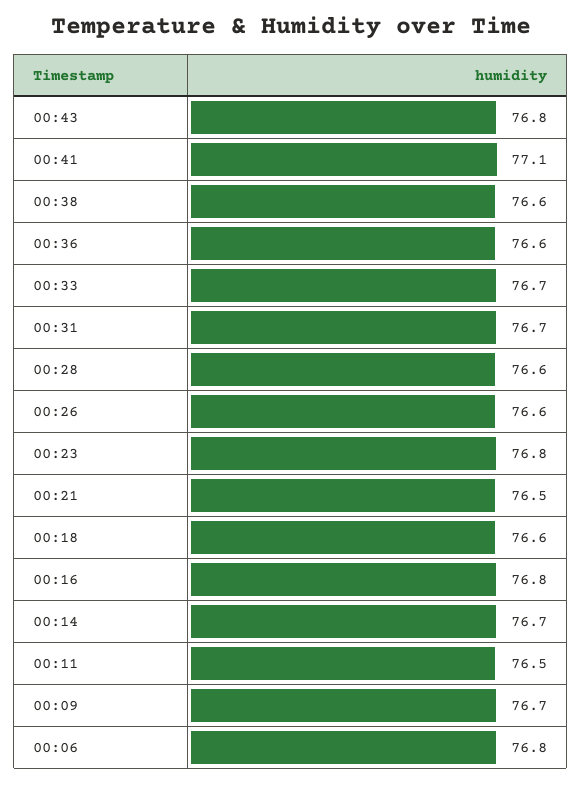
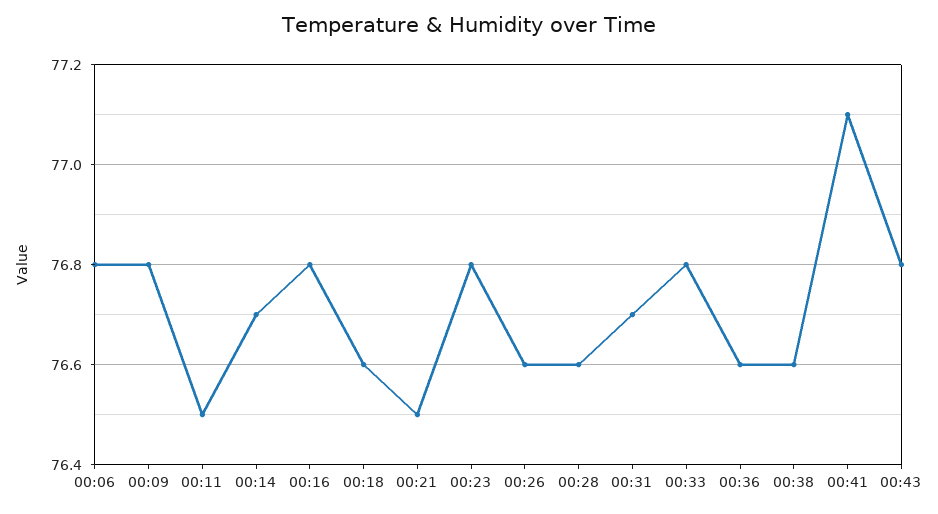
00:33: 76.7 -> 76.8
00:09: 76.7 -> 76.8

